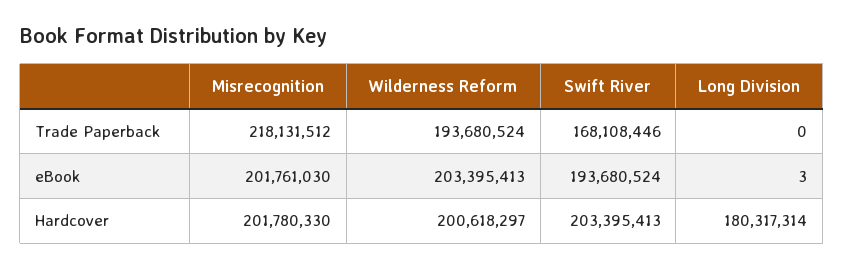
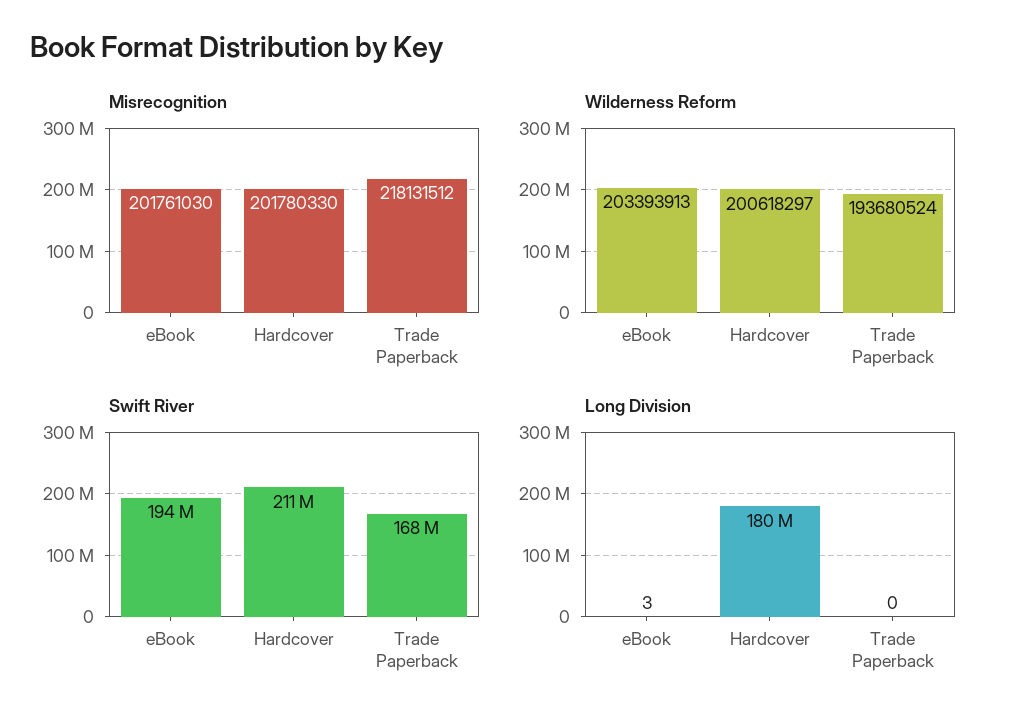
Wilderness Reform, eBook: 203395413 -> 203393913
Swift River, Hardcover: 203395413 -> 211000000

